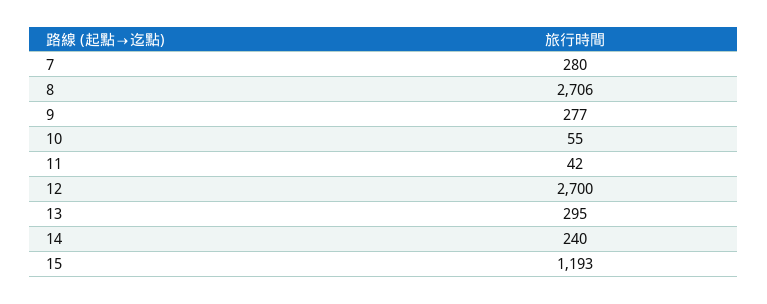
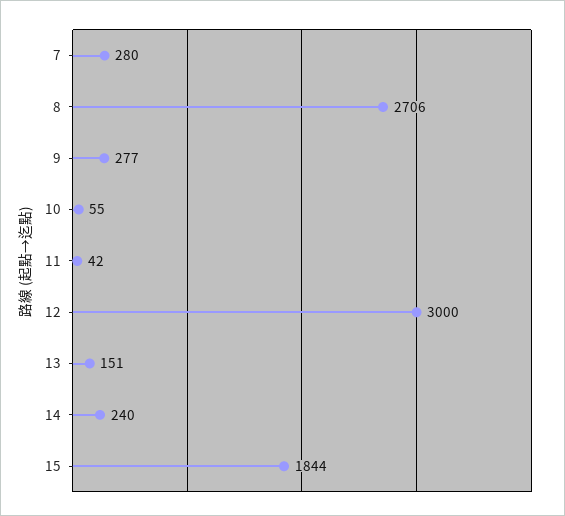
12: 2700 -> 3000
13: 295 -> 151
15: 1193 -> 1844

